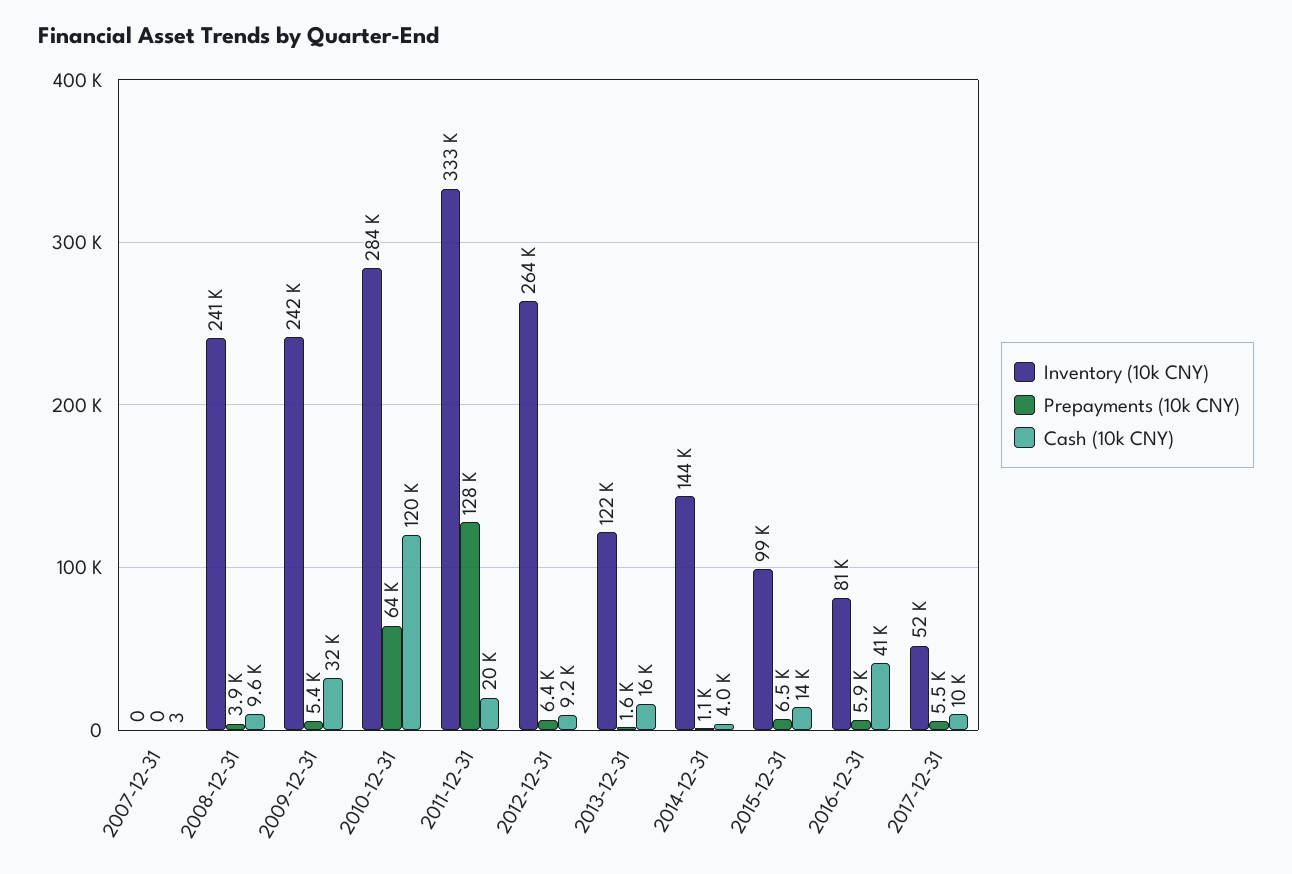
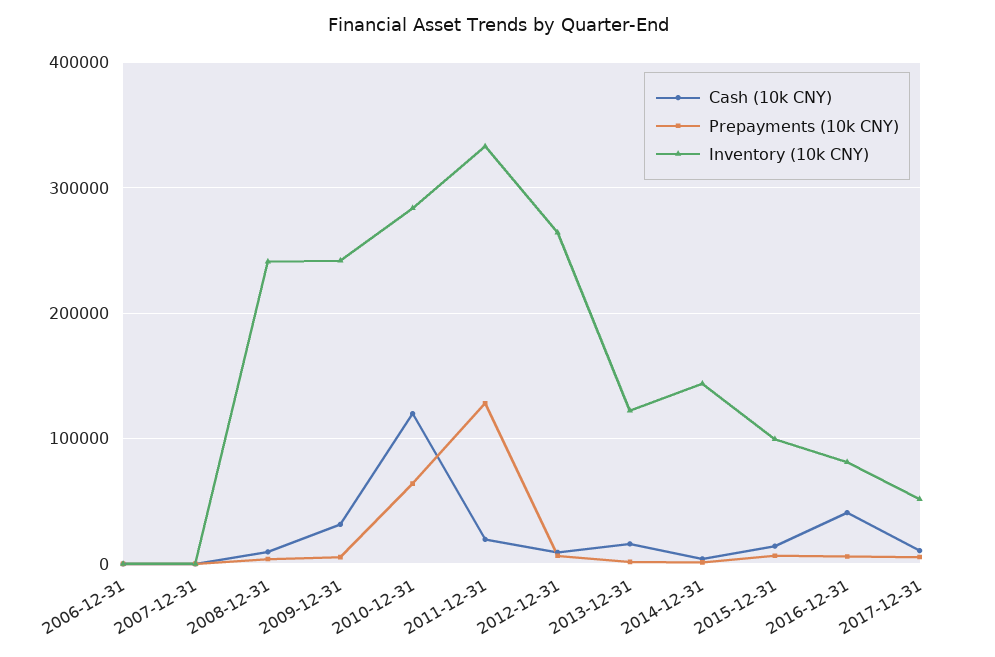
Cash (10k CNY), 2006-12-31: none -> 0
Prepayments (10k CNY), 2006-12-31: none -> 0
Inventory (10k CNY), 2006-12-31: none -> 0

